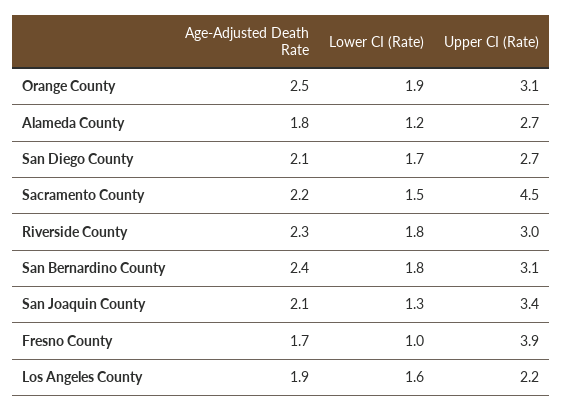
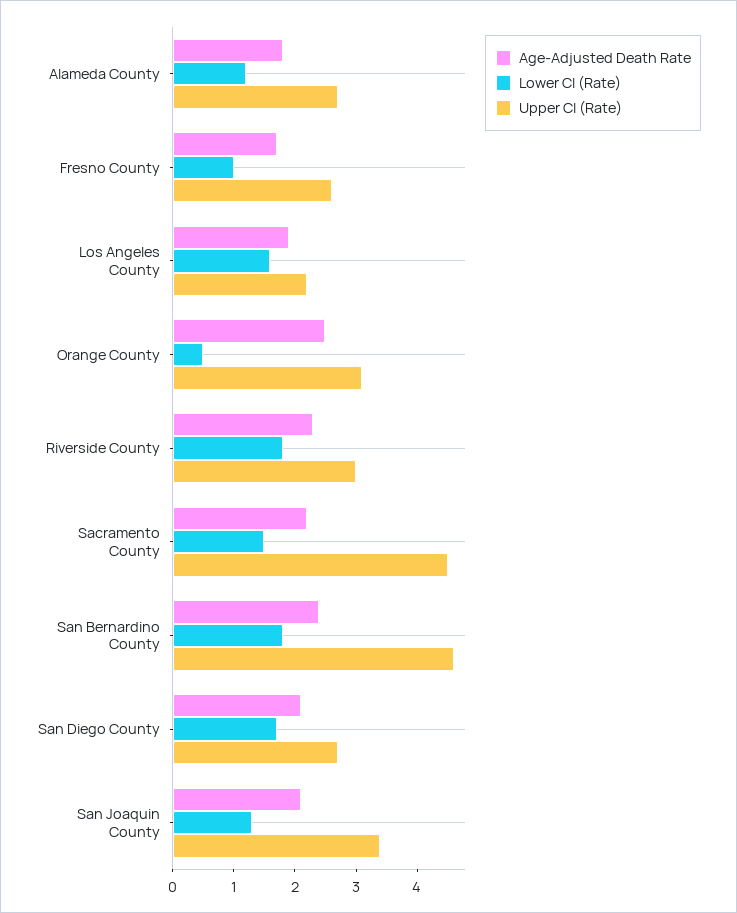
Lower CI (Rate), Orange County: 1.9 -> 0.5
Upper CI (Rate), San Bernardino County: 3.1 -> 4.5
Upper CI (Rate), Fresno County: 3.9 -> 2.5

